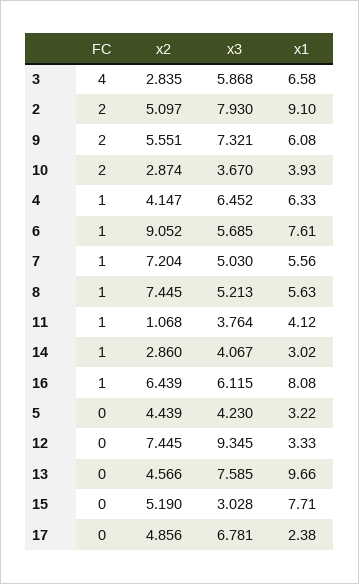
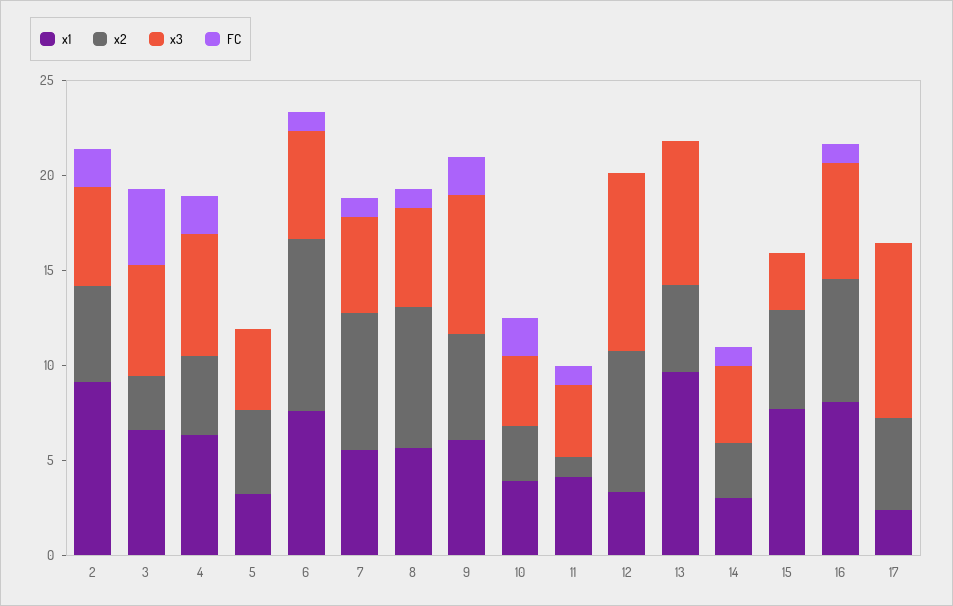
x3, 2: 7.93 -> 5
FC, 4: 1 -> 2
x3, 17: 6.781 -> 9

